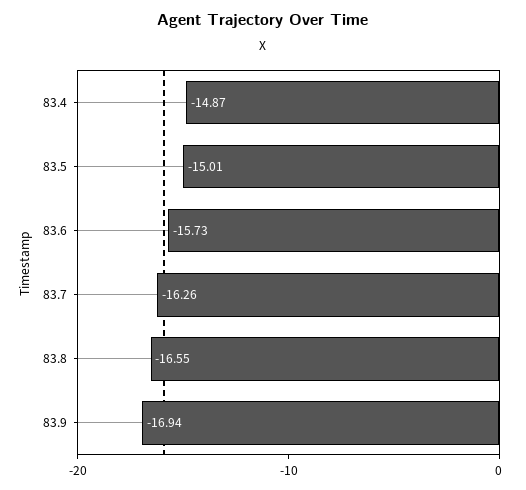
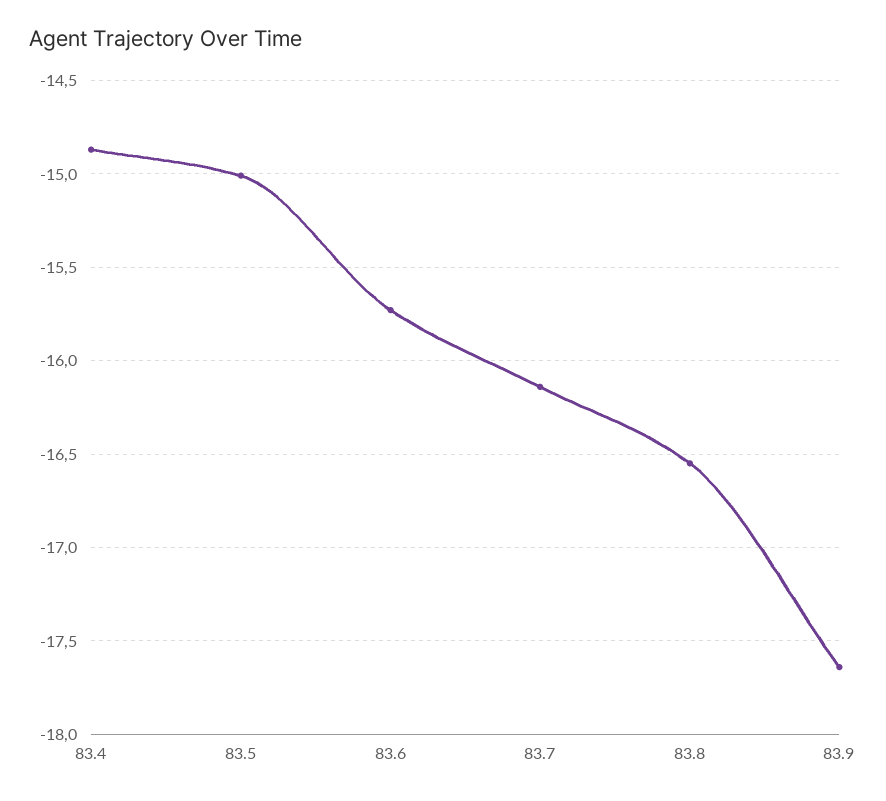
83.7: -16.26 -> -16.15
83.9: -16.94 -> -17.65

